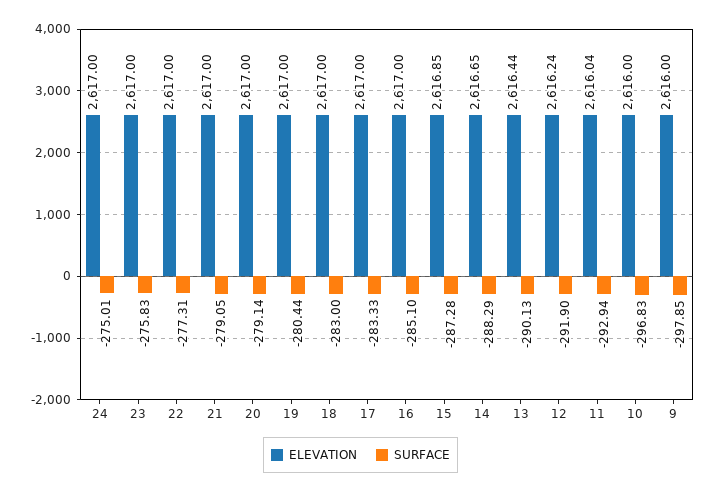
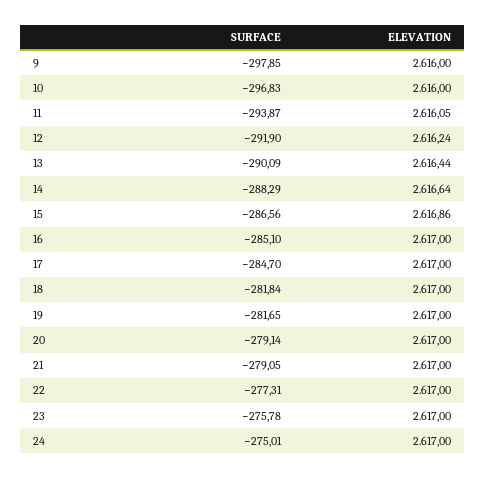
SURFACE, 23: -275.83 -> -275.78
SURFACE, 19: -280.44 -> -281.65
SURFACE, 18: -283 -> -281.84
SURFACE, 17: -283.33 -> -284.7
ELEVATION, 15: 2616.85 -> 2616.86
SURFACE, 15: -287.28 -> -286.56
ELEVATION, 14: 2616.65 -> 2616.64
SURFACE, 13: -290.13 -> -290.09
ELEVATION, 11: 2616.04 -> 2616.05
SURFACE, 11: -292.94 -> -293.87

